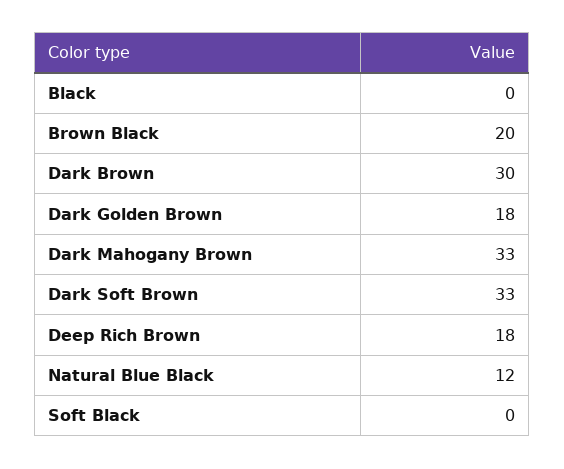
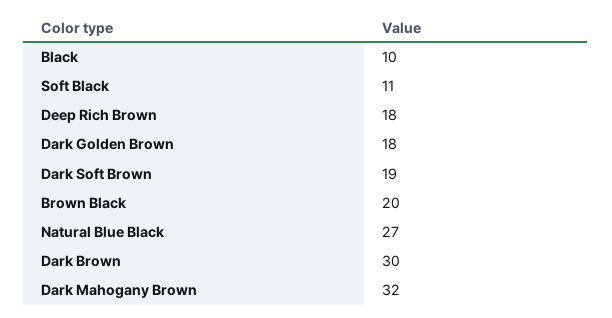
Black: 0 -> 10
Dark Mahogany Brown: 33 -> 32
Dark Soft Brown: 33 -> 19
Natural Blue Black: 12 -> 27
Soft Black: 0 -> 11

